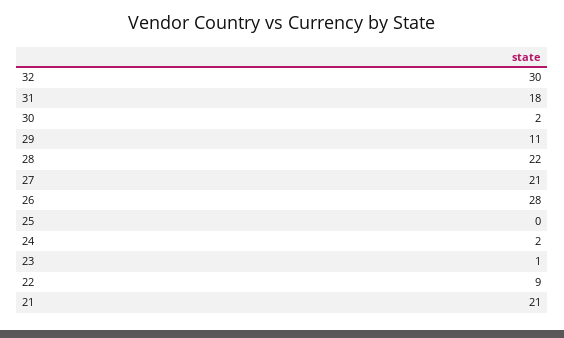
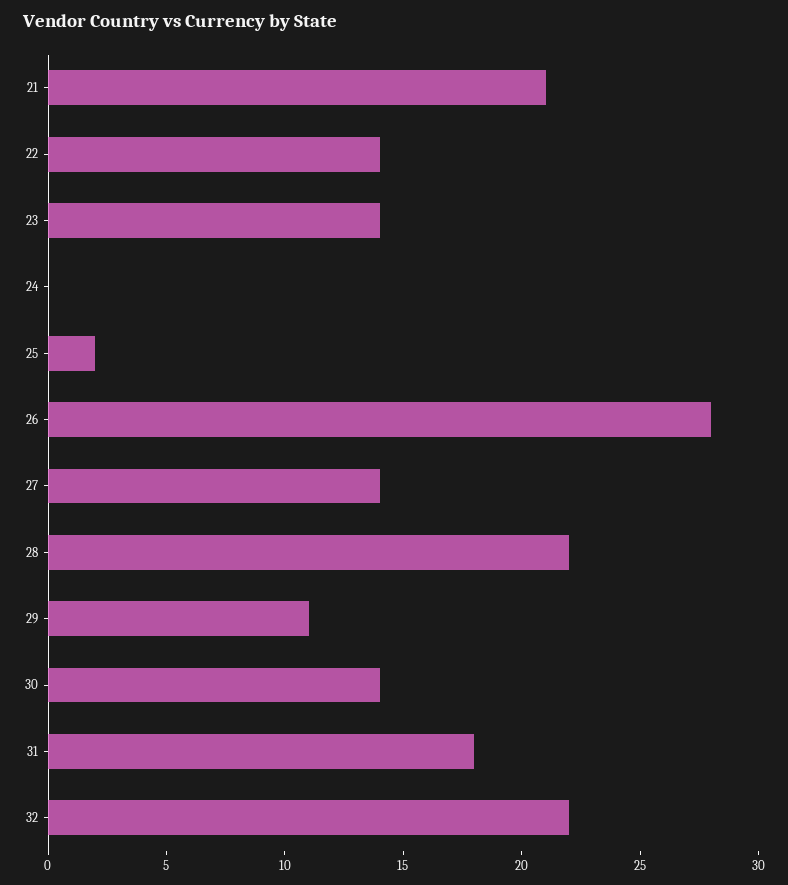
32: 30 -> 22
30: 2 -> 14
27: 21 -> 14
25: 0 -> 2
24: 2 -> 0
23: 1 -> 14
22: 9 -> 14

